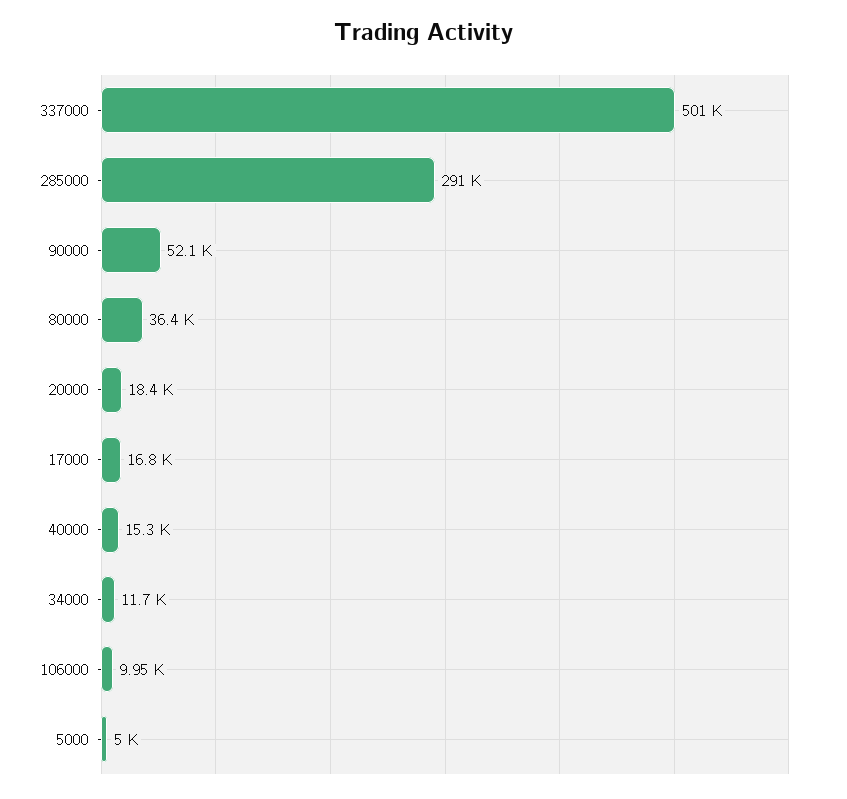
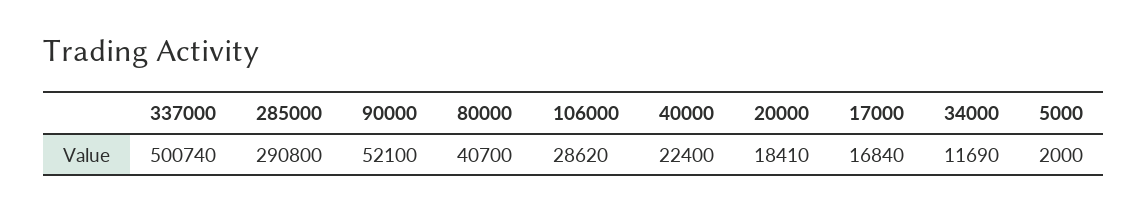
80000: 36400 -> 40700
40000: 15300 -> 22400
106000: 9950 -> 28620
5000: 5000 -> 2000

